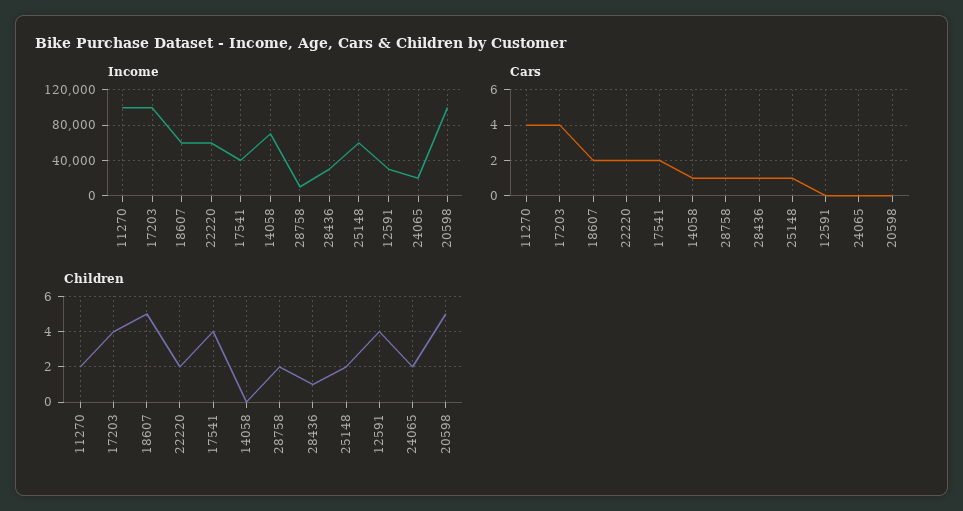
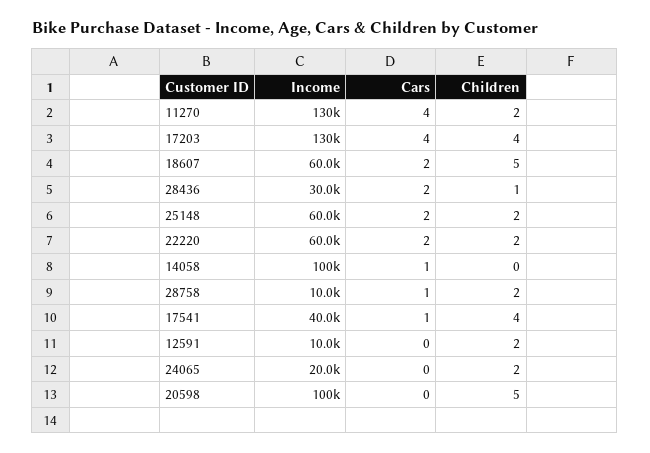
Income, 11270: 100000 -> 130000
Income, 17203: 100000 -> 130000
Income, 14058: 70000 -> 100000
Income, 12591: 30000 -> 10000
Cars, 17541: 2 -> 1
Cars, 28436: 1 -> 2
Cars, 25148: 1 -> 2
Children, 12591: 4 -> 2

